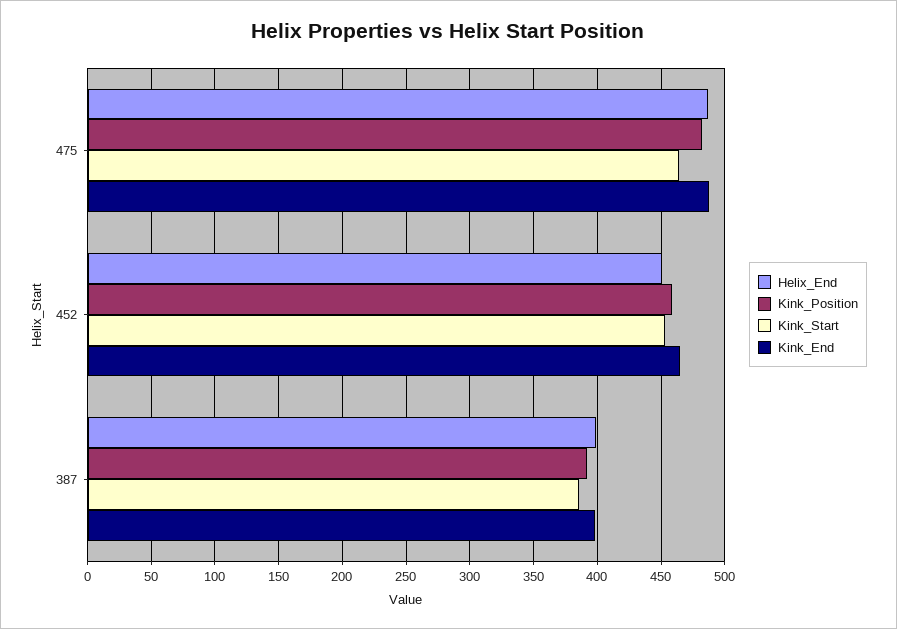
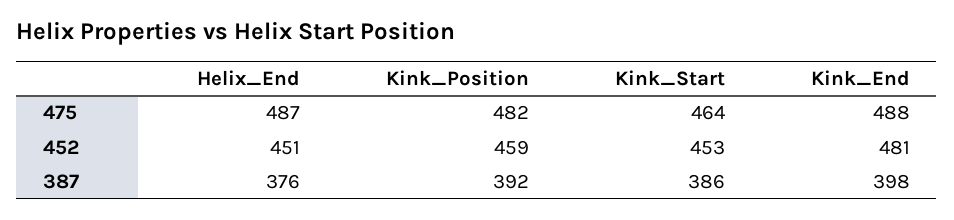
Kink_End, 452: 465 -> 481
Helix_End, 387: 400 -> 376

